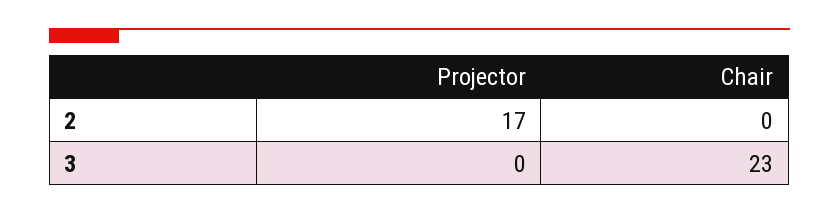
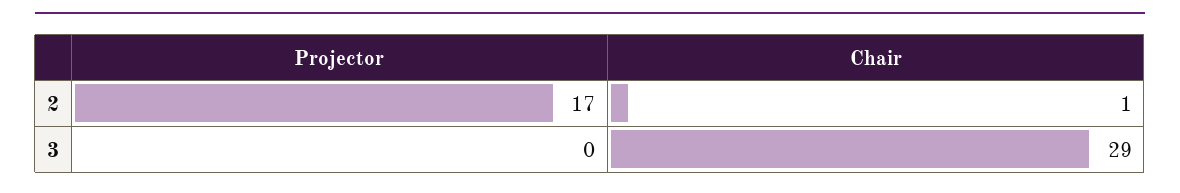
Chair, 2: 0 -> 1
Chair, 3: 23 -> 29

